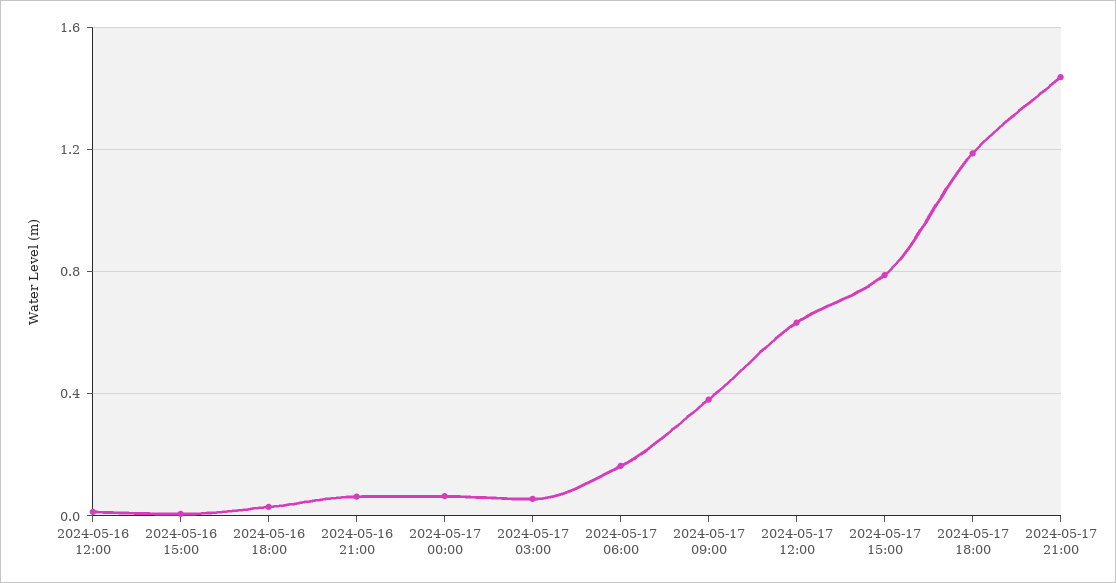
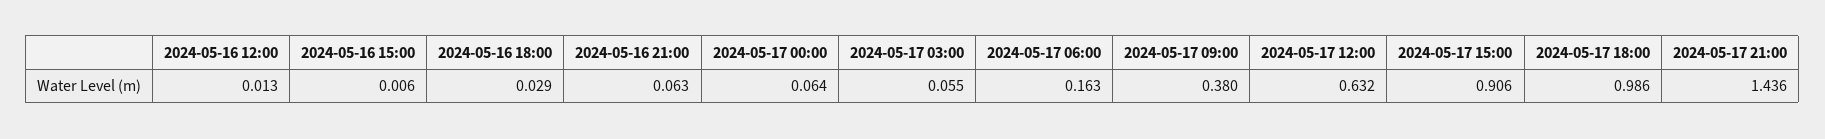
2024-05-17 15:00: 0.8 -> 0.906
2024-05-17 18:00: 1.2 -> 0.986

